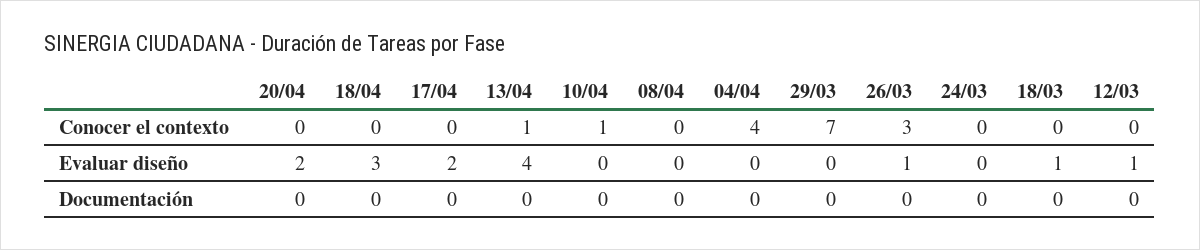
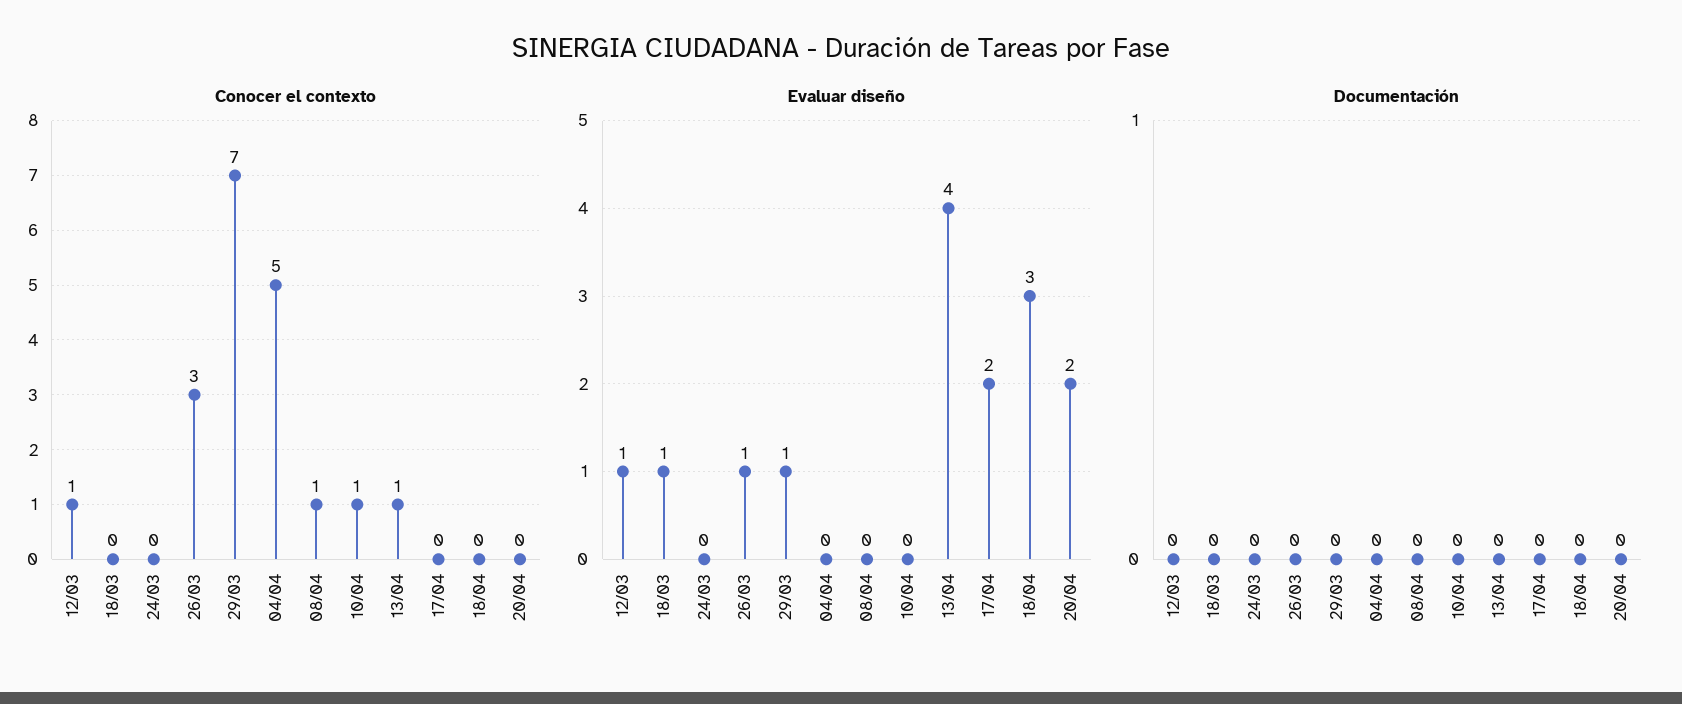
Conocer el contexto, 08/04: 0 -> 1
Conocer el contexto, 04/04: 4 -> 5
Conocer el contexto, 12/03: 0 -> 1
Evaluar diseño, 29/03: 0 -> 1

